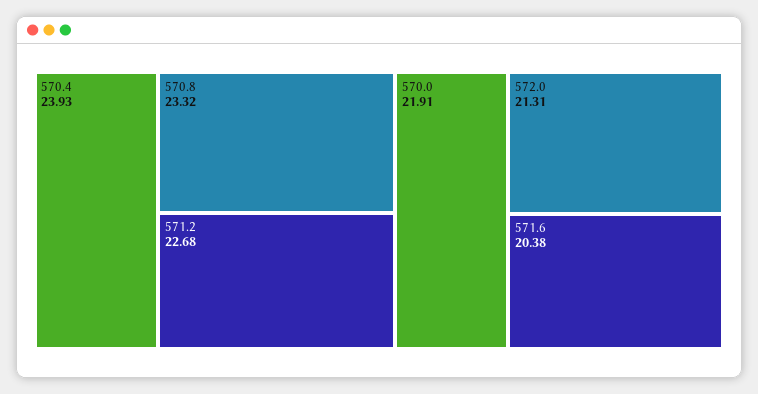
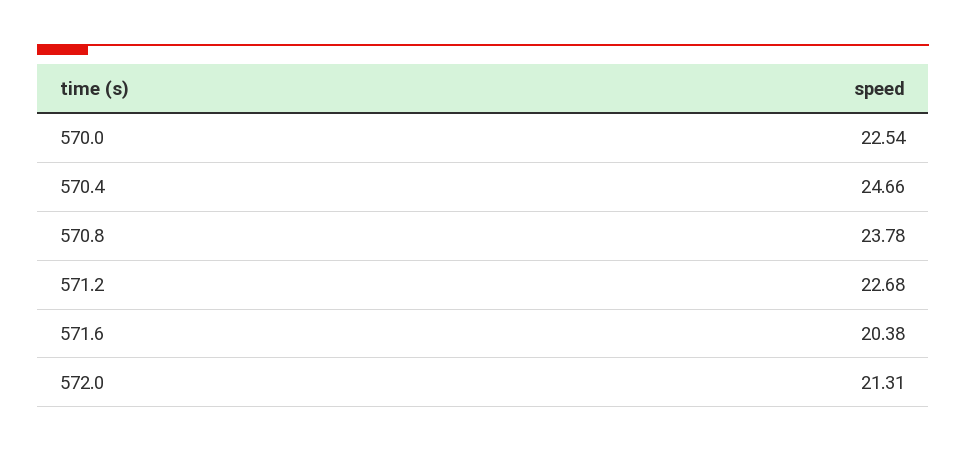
570.4: 23.93 -> 24.66
570.8: 23.32 -> 23.78
570.0: 21.91 -> 22.54

